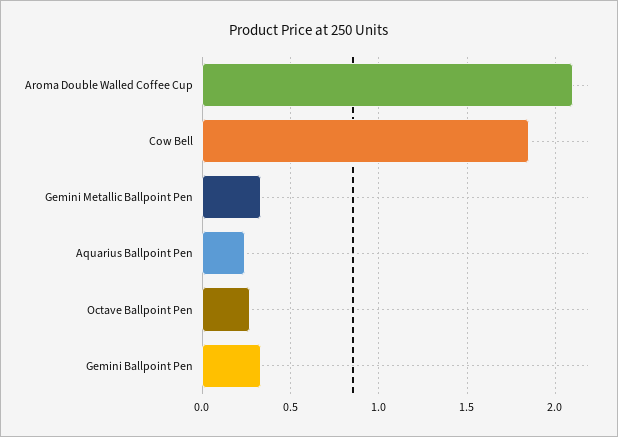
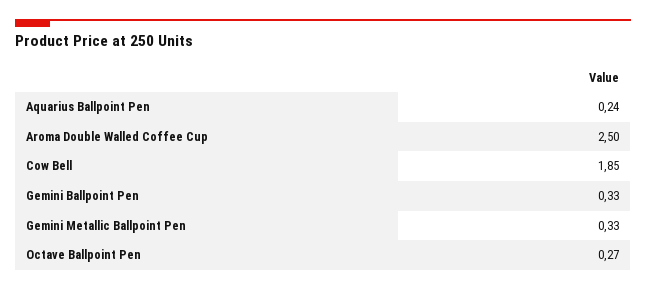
Aroma Double Walled Coffee Cup: 2.1 -> 2.5

